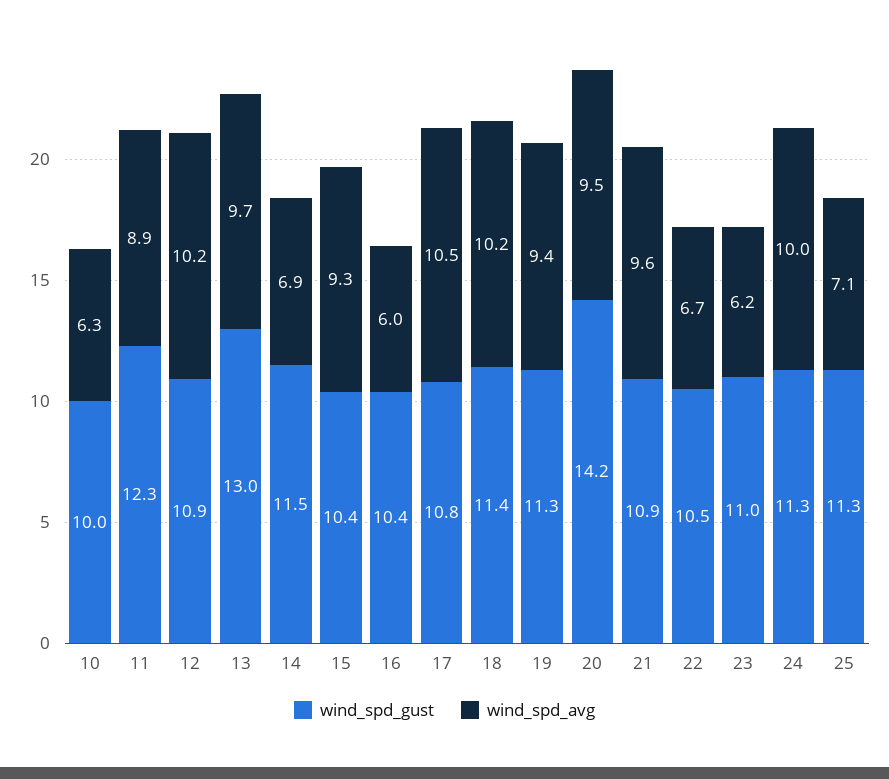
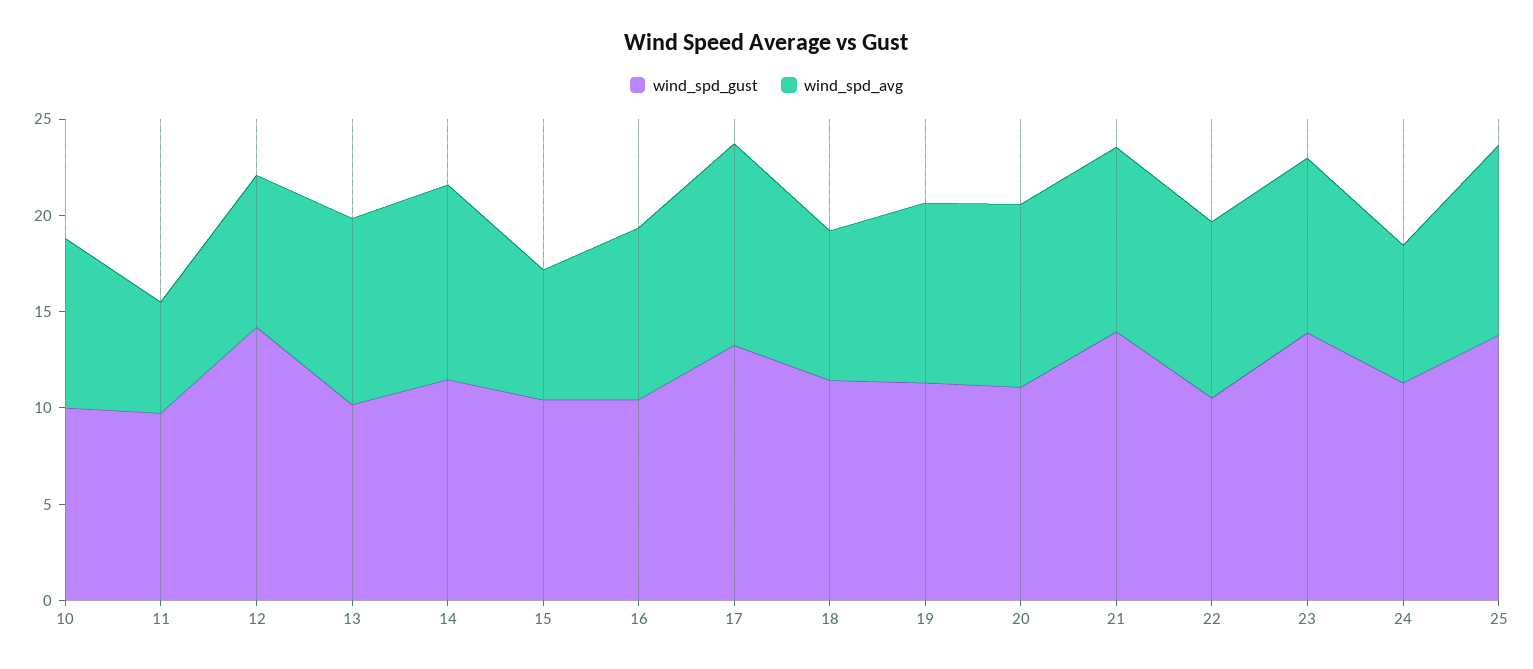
wind_spd_avg, 10: 6.3 -> 9
wind_spd_gust, 11: 12.3 -> 10
wind_spd_avg, 11: 8.9 -> 6
wind_spd_gust, 12: 10.9 -> 14
wind_spd_avg, 12: 10.2 -> 8
wind_spd_gust, 13: 13 -> 10
wind_spd_avg, 14: 6.9 -> 10
wind_spd_avg, 15: 9.3 -> 7
wind_spd_avg, 16: 6 -> 9
wind_spd_gust, 17: 10.8 -> 13
wind_spd_avg, 18: 10.2 -> 8
wind_spd_gust, 20: 14.2 -> 11
wind_spd_gust, 21: 10.9 -> 14
wind_spd_avg, 22: 6.7 -> 9
wind_spd_gust, 23: 11 -> 14
wind_spd_avg, 23: 6.2 -> 9
wind_spd_avg, 24: 10 -> 7
wind_spd_gust, 25: 11.3 -> 14
wind_spd_avg, 25: 7.1 -> 10

